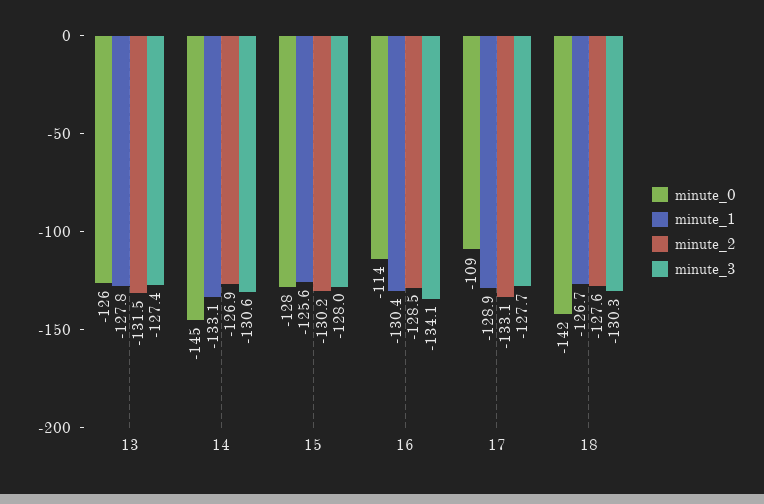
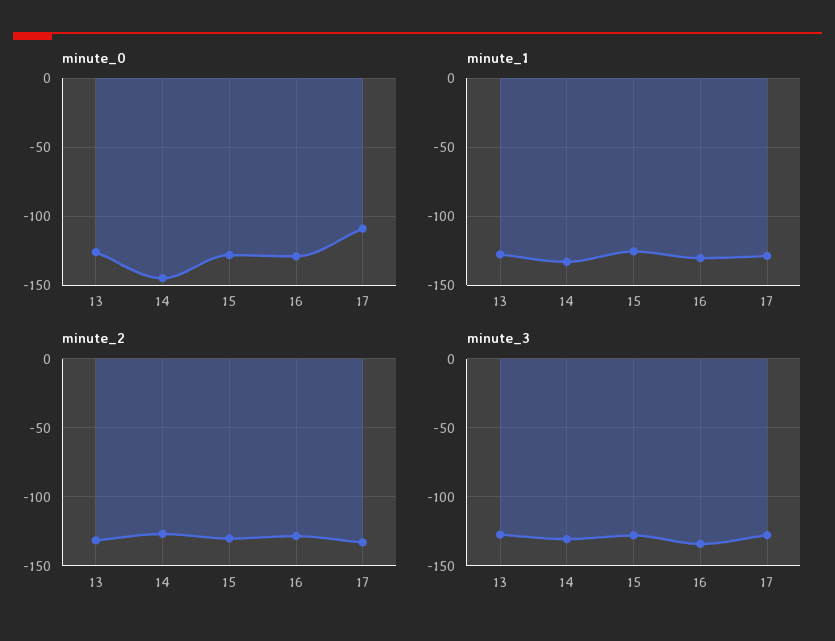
minute_0, 16: -114 -> -130
minute_0, 18: -142 -> none
minute_1, 18: -126.7 -> none
minute_2, 18: -127.6 -> none
minute_3, 18: -130.3 -> none

